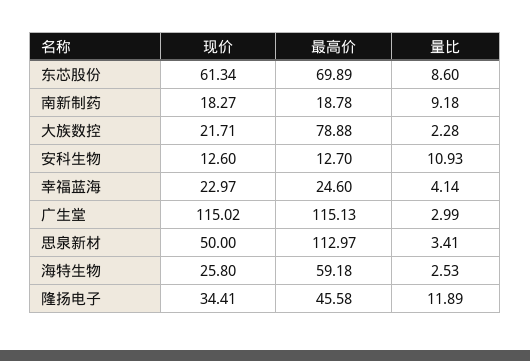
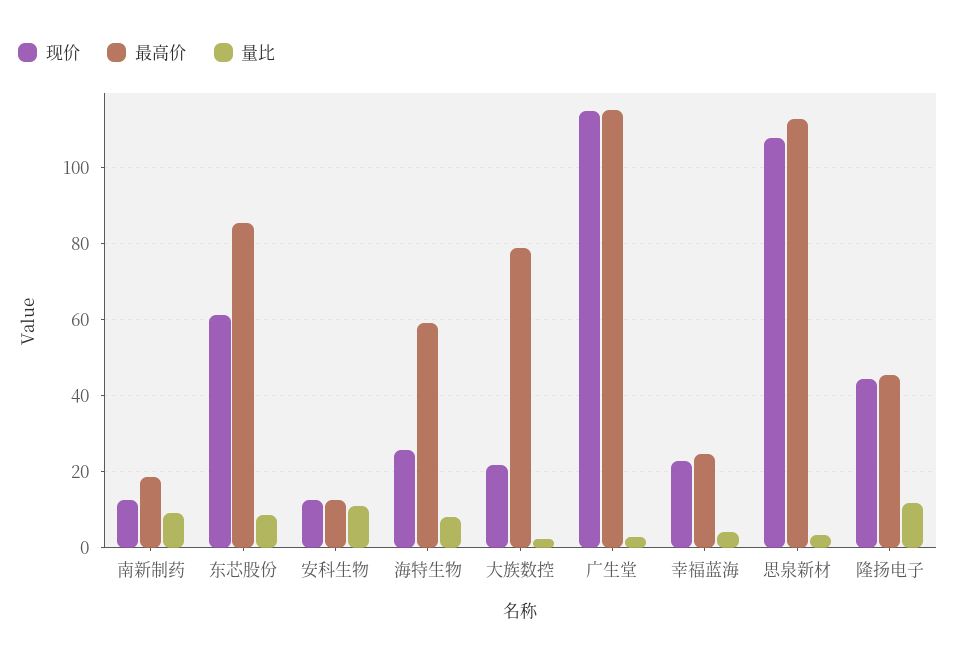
最高价, 东芯股份: 69.89 -> 86
现价, 南新制药: 18.27 -> 12
现价, 思泉新材: 50 -> 108
量比, 海特生物: 2.53 -> 8
现价, 隆扬电子: 34.41 -> 44

